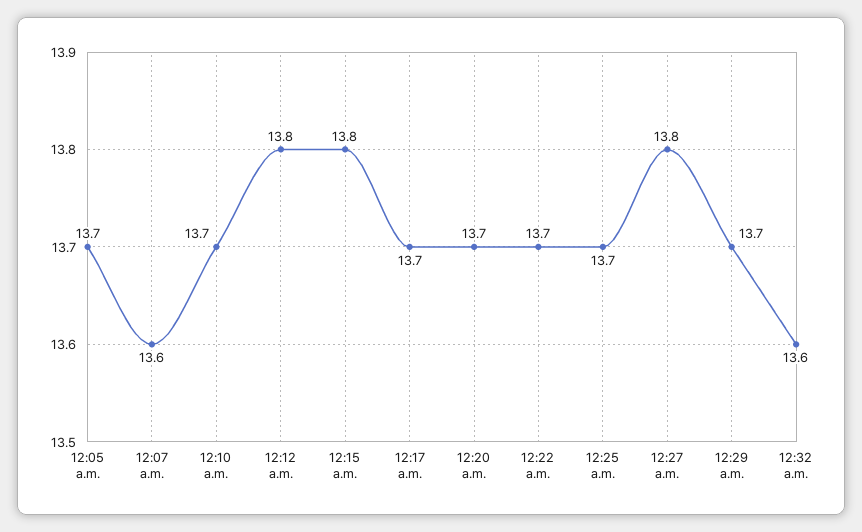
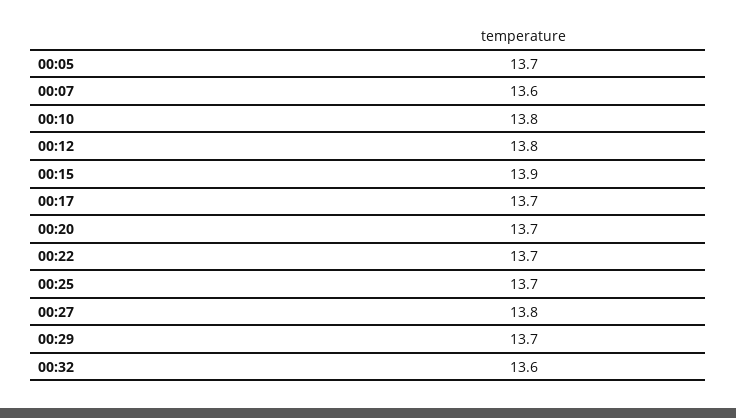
12:10 a.m.: 13.7 -> 13.8
12:15 a.m.: 13.8 -> 13.9

